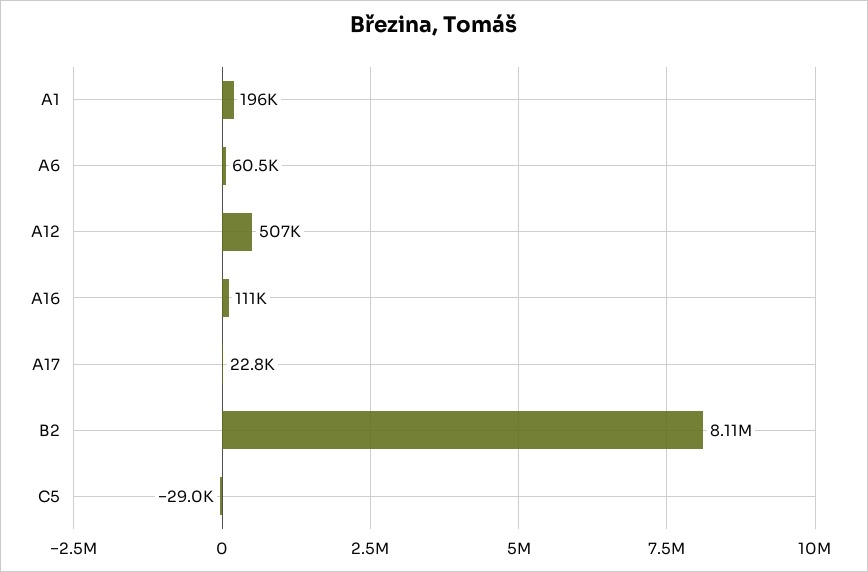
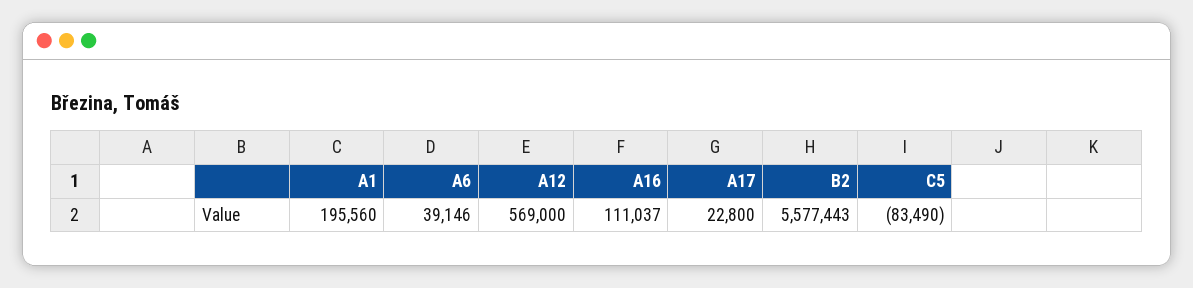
A6: 60500 -> 39146
A12: 507000 -> 569000
B2: 8110000 -> 5577443
C5: -29000 -> -83490

